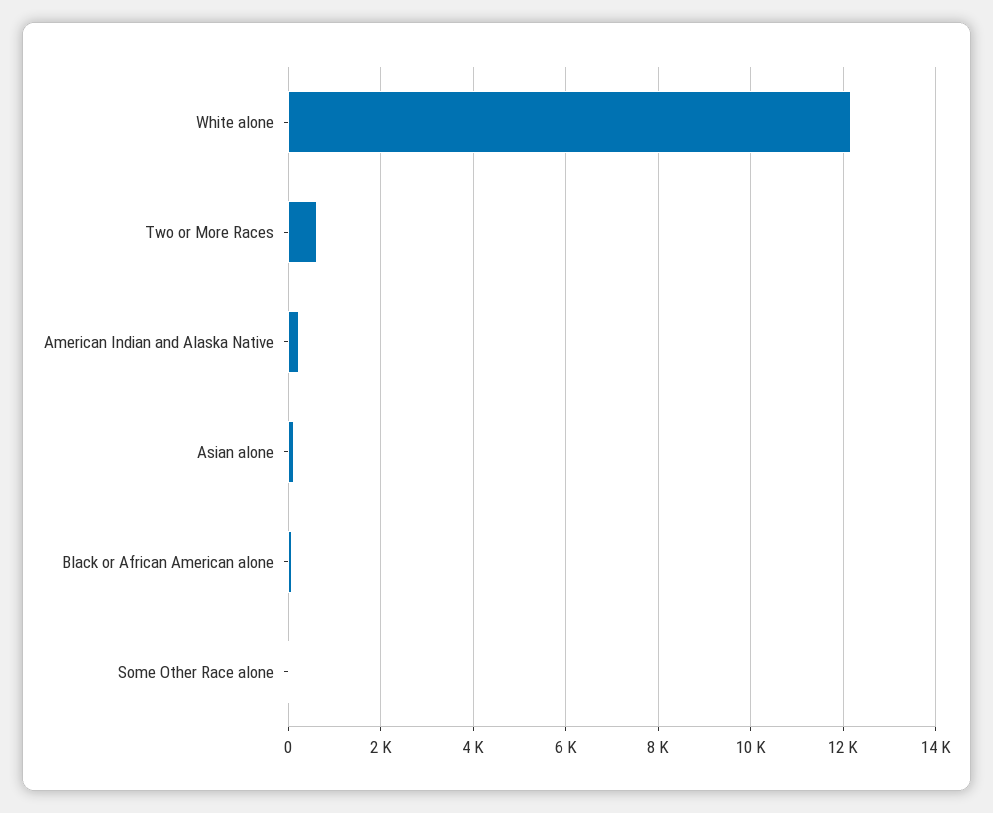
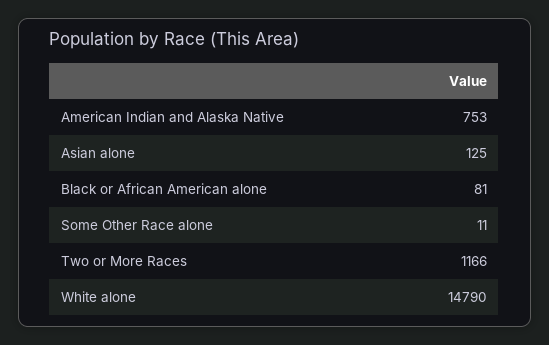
White alone: 12200 -> 14790
Two or More Races: 600 -> 1166
American Indian and Alaska Native: 200 -> 753

